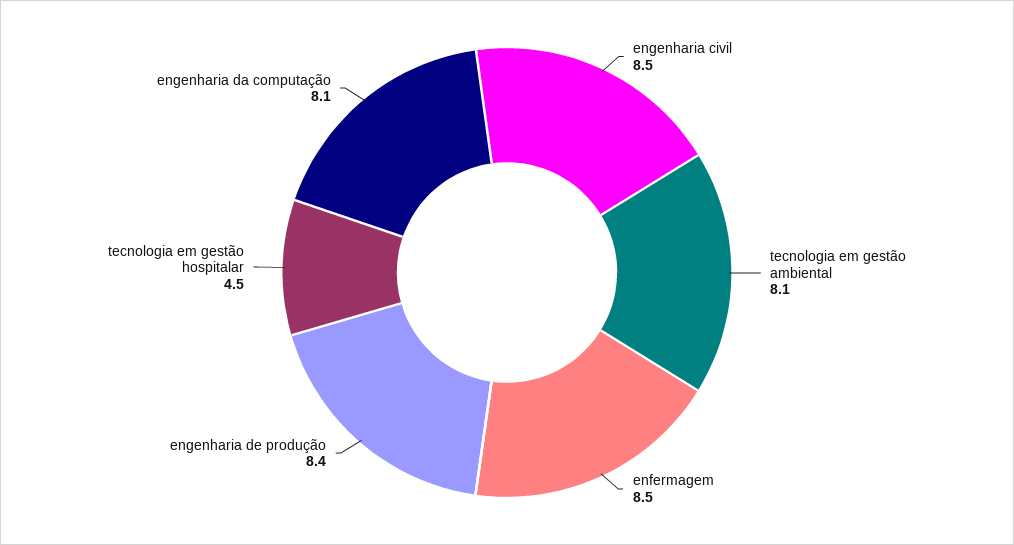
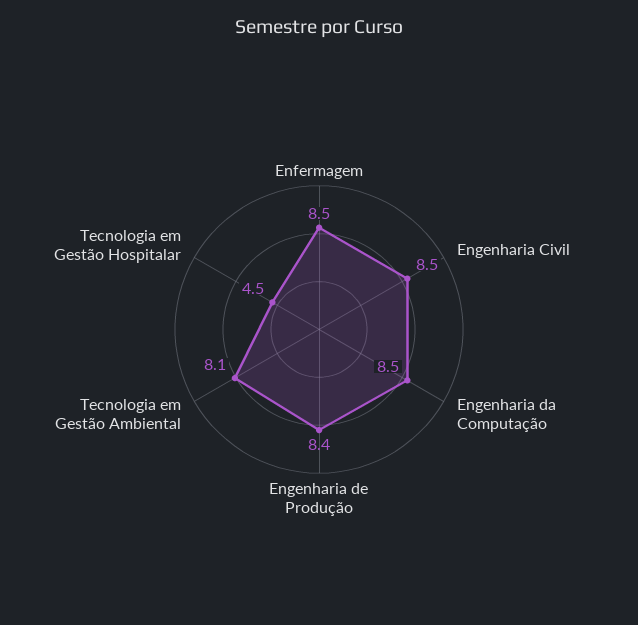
engenharia da computação: 8.1 -> 8.5

